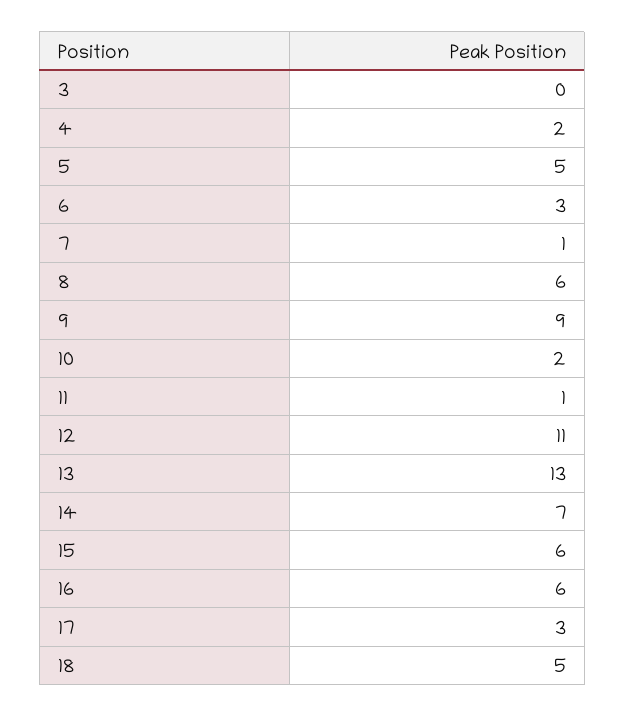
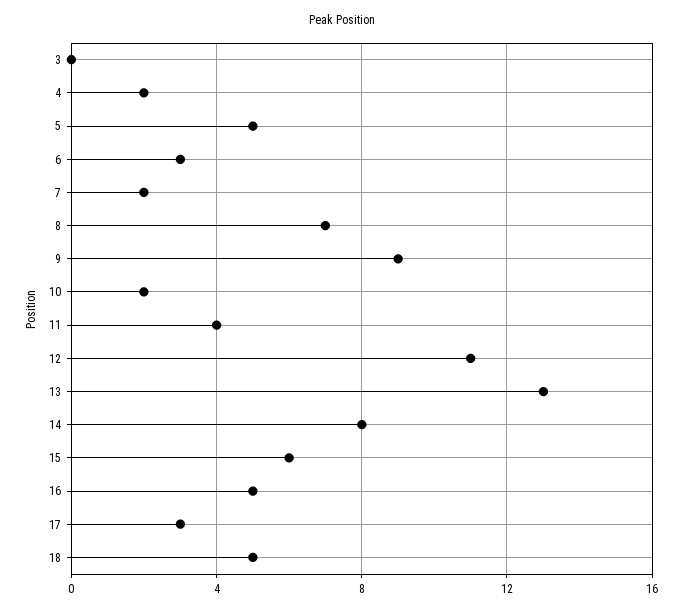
7: 1 -> 2
8: 6 -> 7
11: 1 -> 4
14: 7 -> 8
16: 6 -> 5

